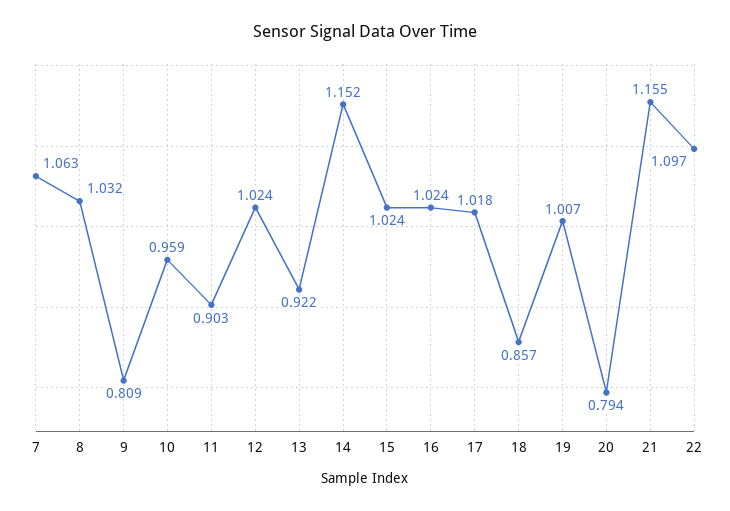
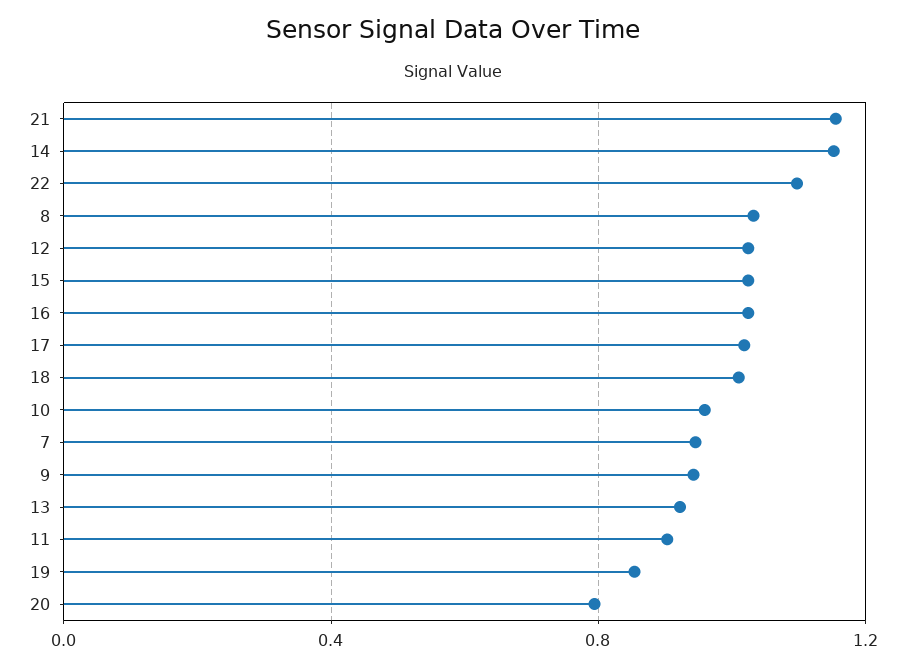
7: 1.063 -> 0.95
9: 0.809 -> 0.95
18: 0.857 -> 1
19: 1.007 -> 0.85

